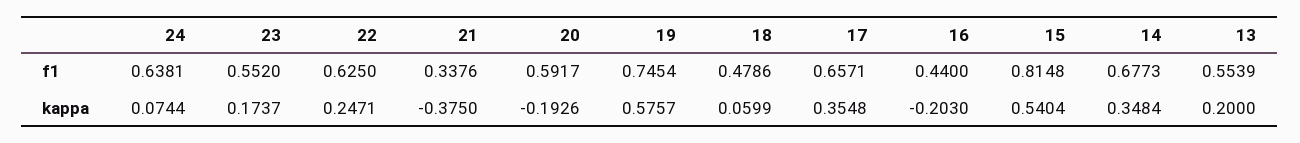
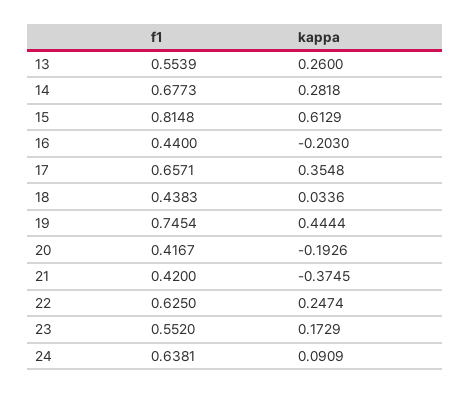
21, f1: 0.3376 -> 0.42
20, f1: 0.5917 -> 0.4167
18, f1: 0.4786 -> 0.4383
24, kappa: 0.0744 -> 0.0909
23, kappa: 0.1737 -> 0.1729
22, kappa: 0.2471 -> 0.2474
21, kappa: -0.375 -> -0.3745
19, kappa: 0.5757 -> 0.4444
18, kappa: 0.0599 -> 0.0336
15, kappa: 0.5404 -> 0.6129
14, kappa: 0.3484 -> 0.2818
13, kappa: 0.2 -> 0.26

